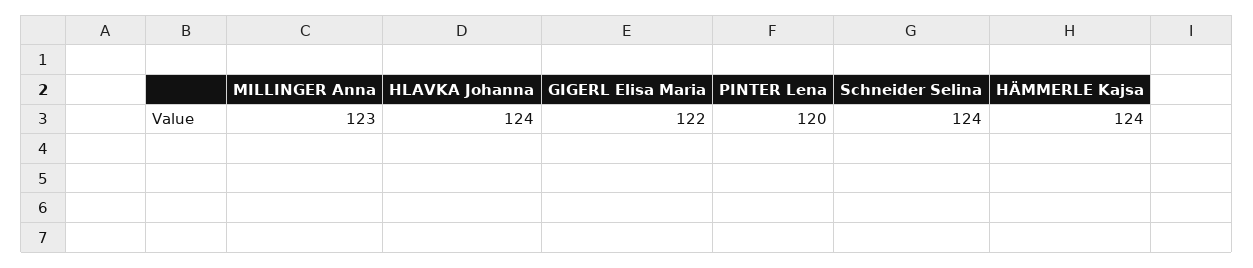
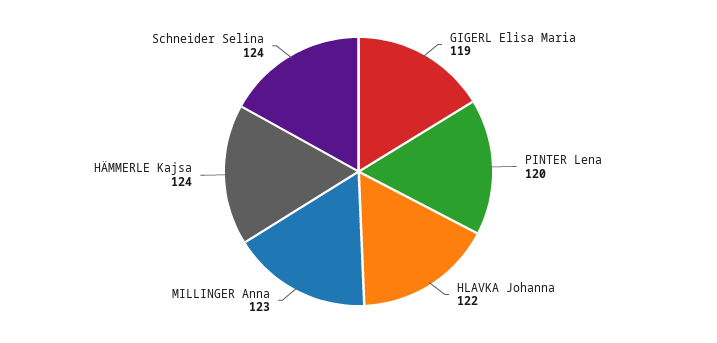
HLAVKA Johanna: 124 -> 122
GIGERL Elisa Maria: 122 -> 119

